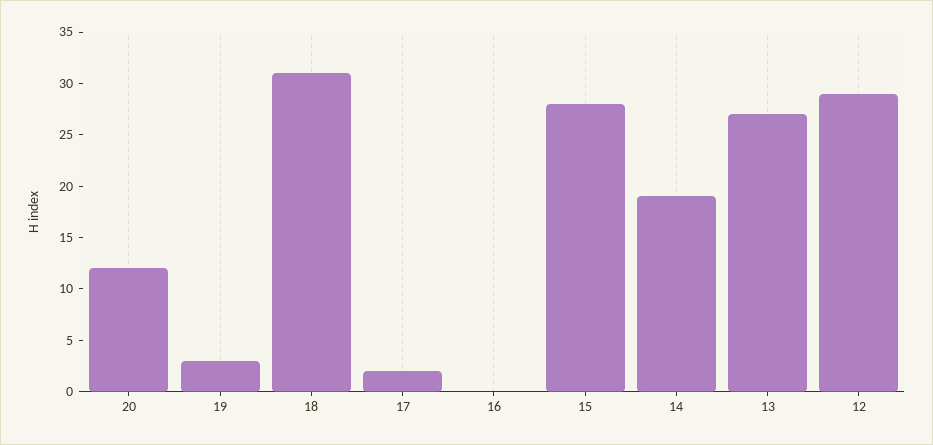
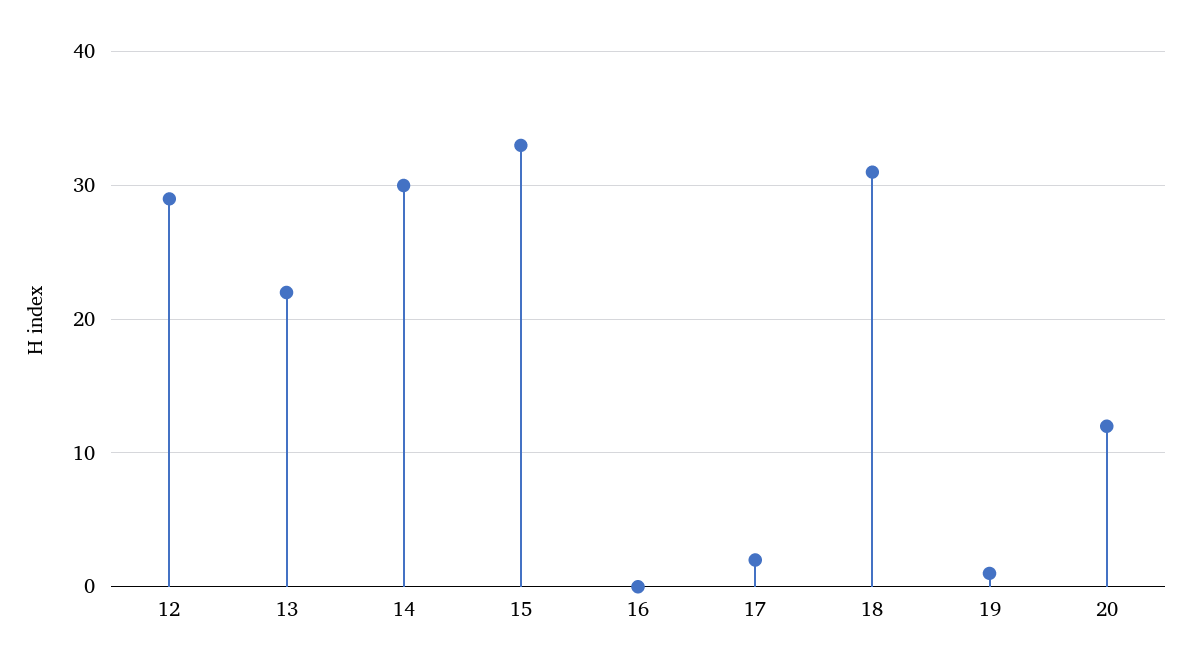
19: 3 -> 1
15: 28 -> 33
14: 19 -> 30
13: 27 -> 22

